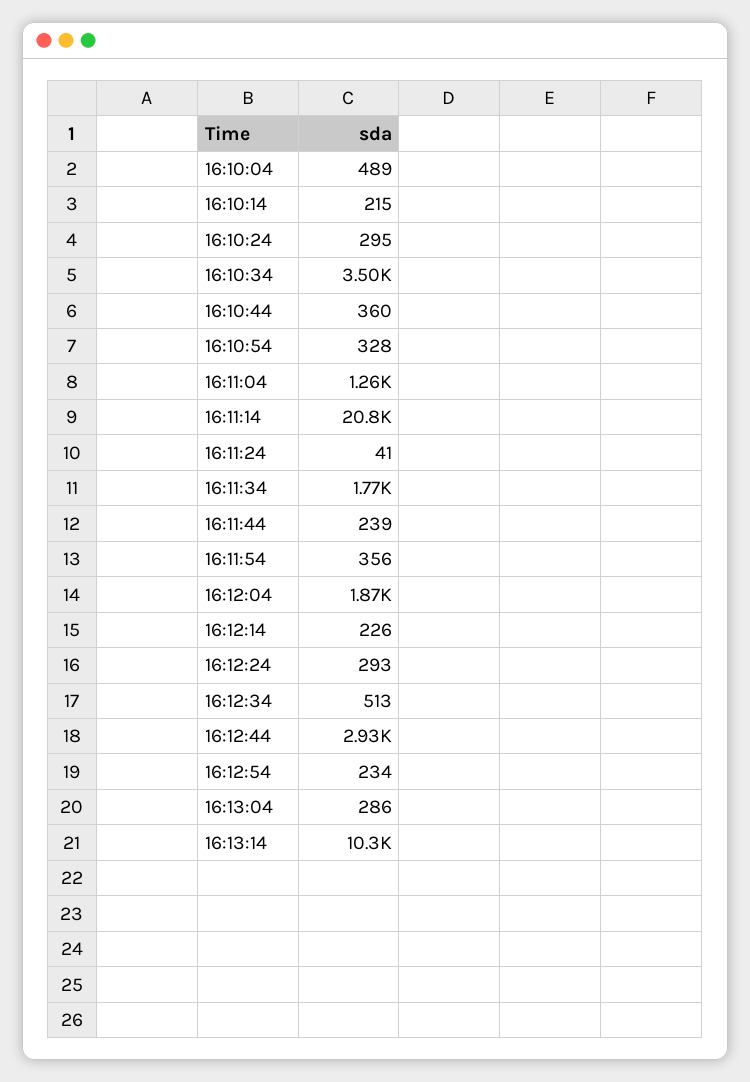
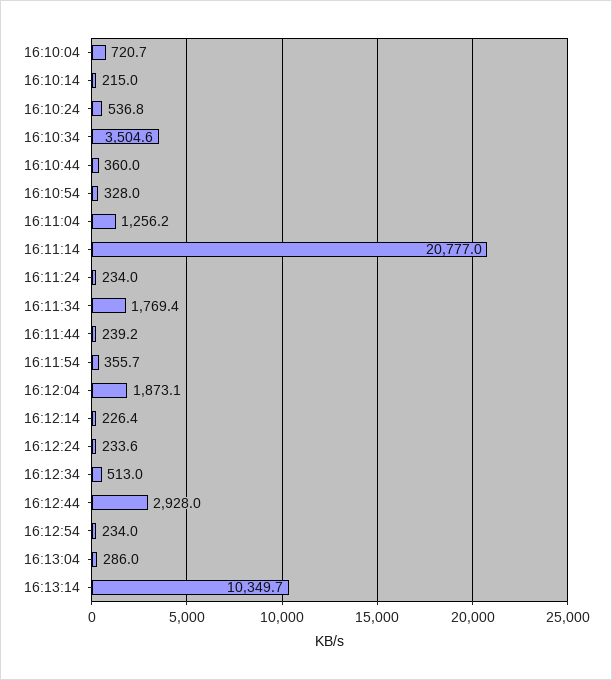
16:10:04: 489 -> 720.7
16:10:24: 295 -> 536.8
16:11:24: 41 -> 234
16:12:24: 293 -> 233.6

